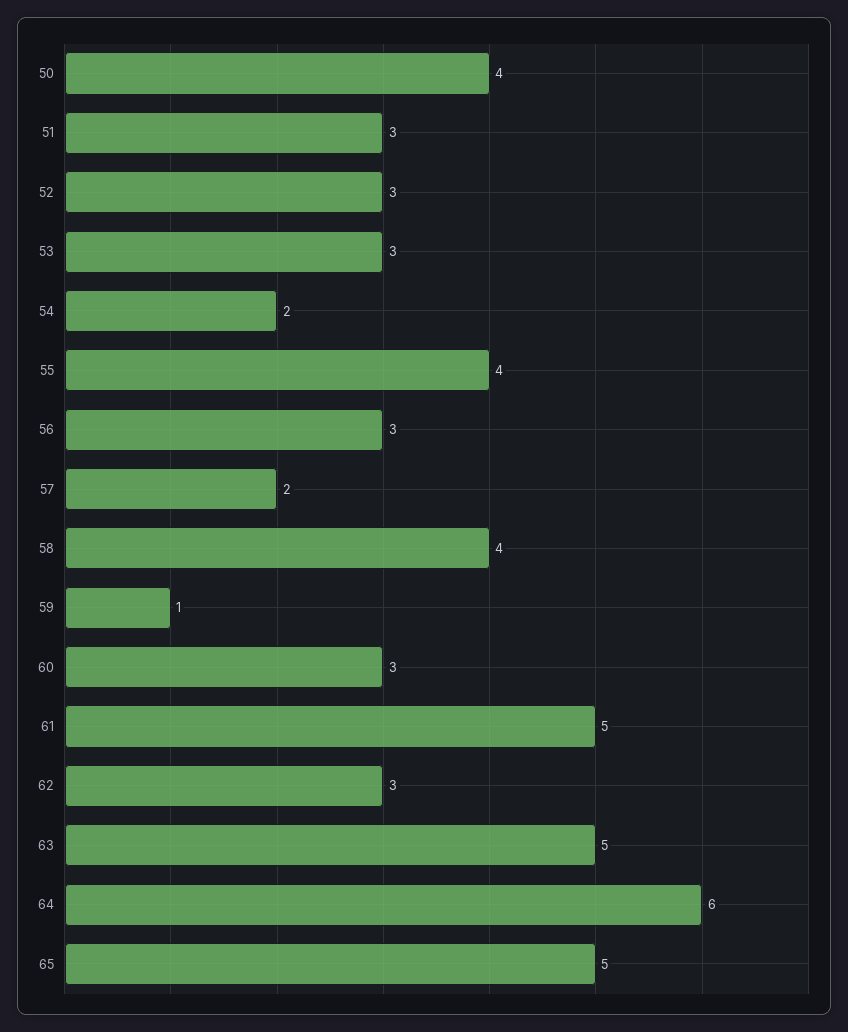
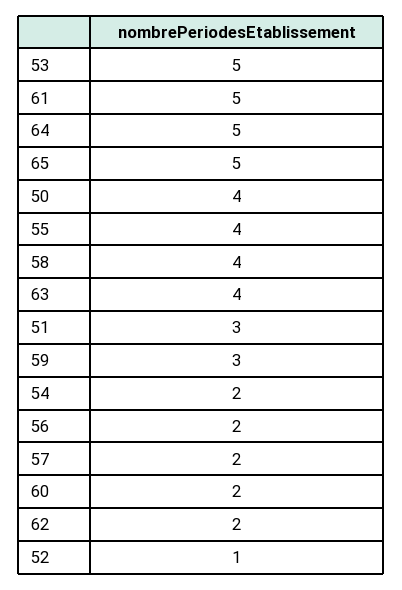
52: 3 -> 1
53: 3 -> 5
56: 3 -> 2
59: 1 -> 3
60: 3 -> 2
62: 3 -> 2
63: 5 -> 4
64: 6 -> 5

